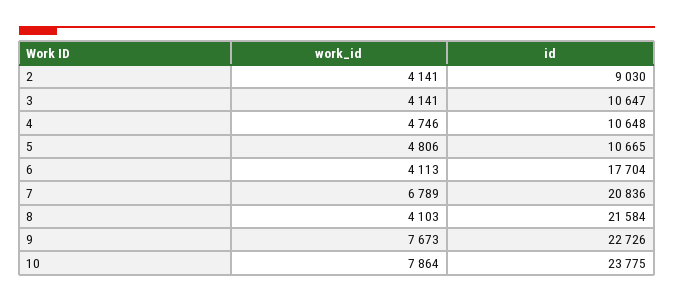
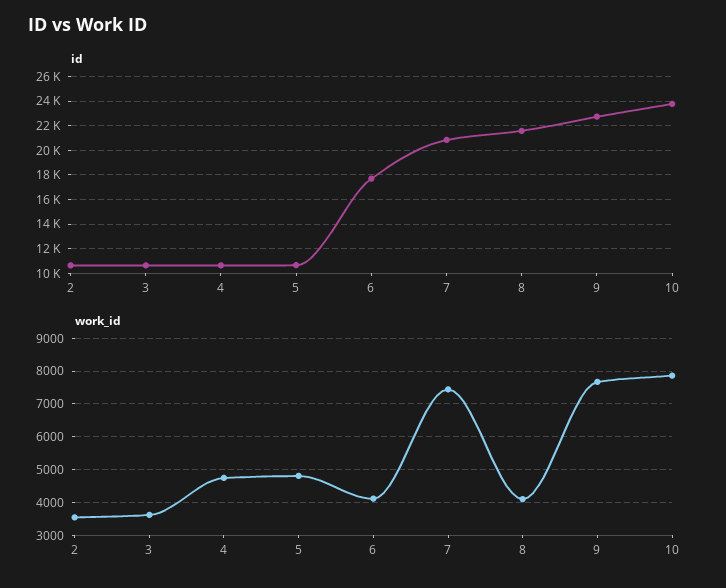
work_id, 2: 4141 -> 3600
id, 2: 9030 -> 10500
work_id, 3: 4141 -> 3600
work_id, 7: 6789 -> 7400

